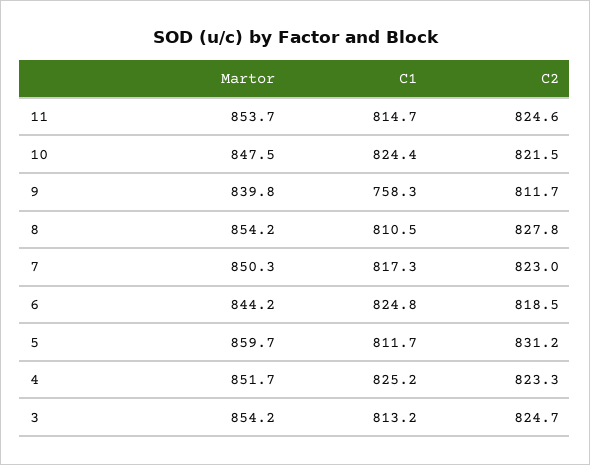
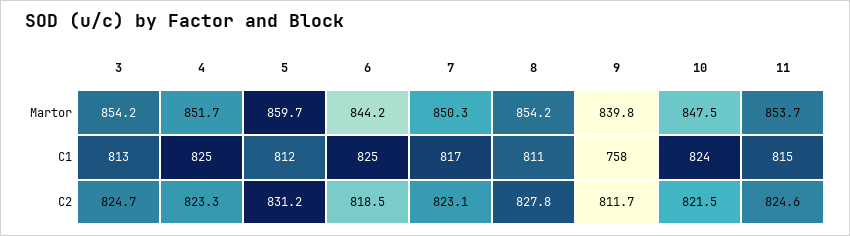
C2, 7: 823 -> 823.1

